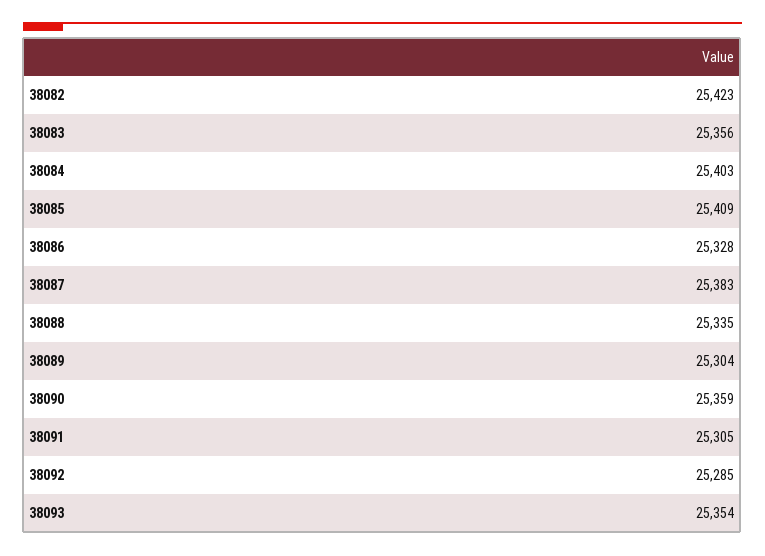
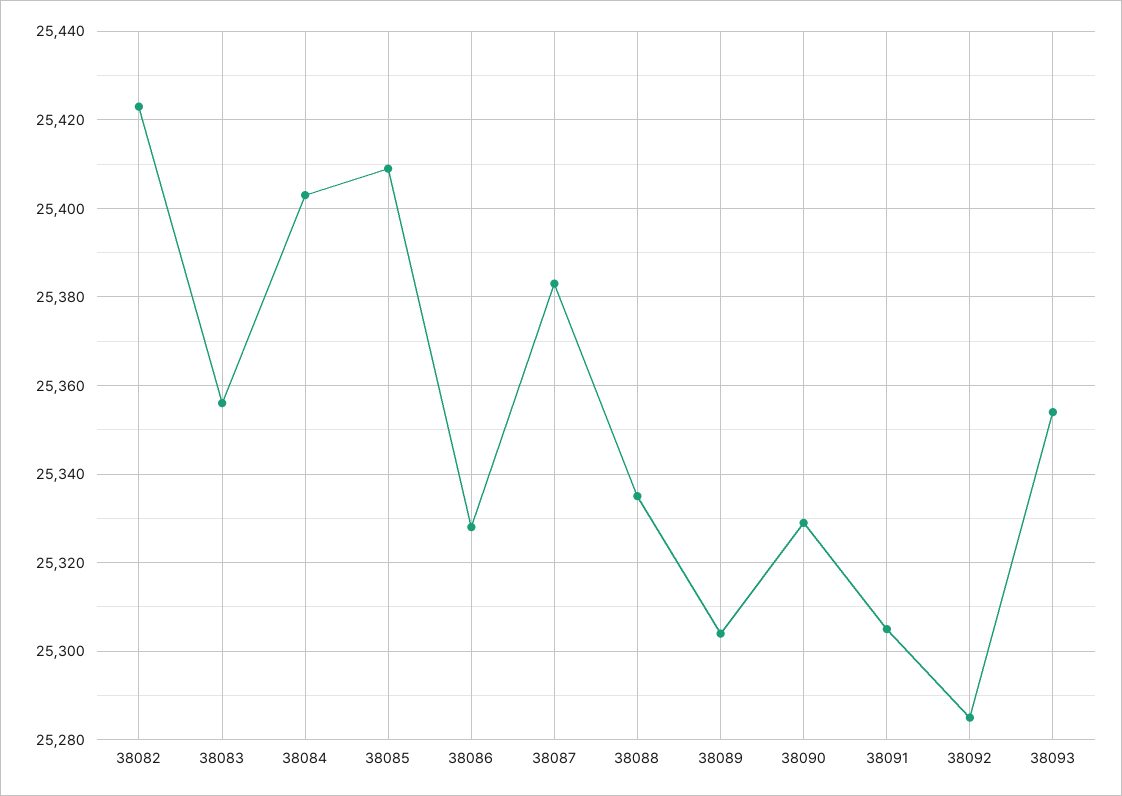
38090: 25359 -> 25330

